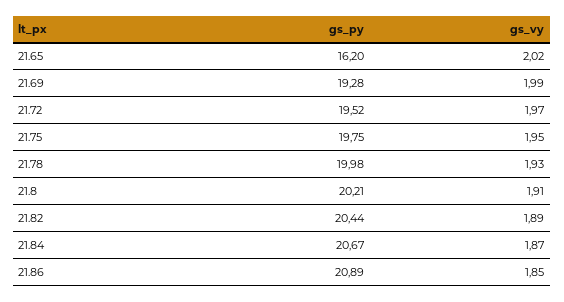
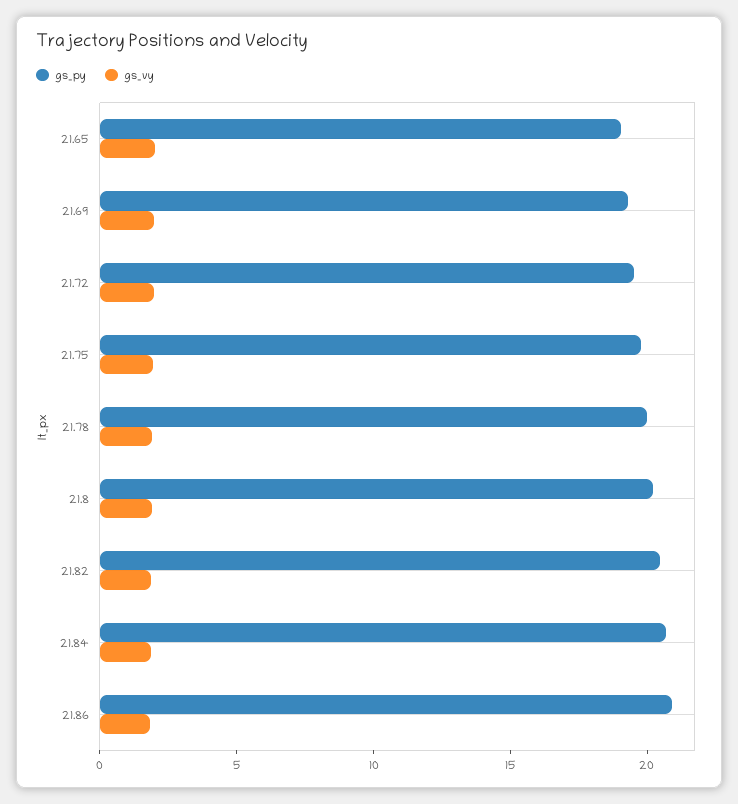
gs_py, 21.65: 16.2 -> 19

